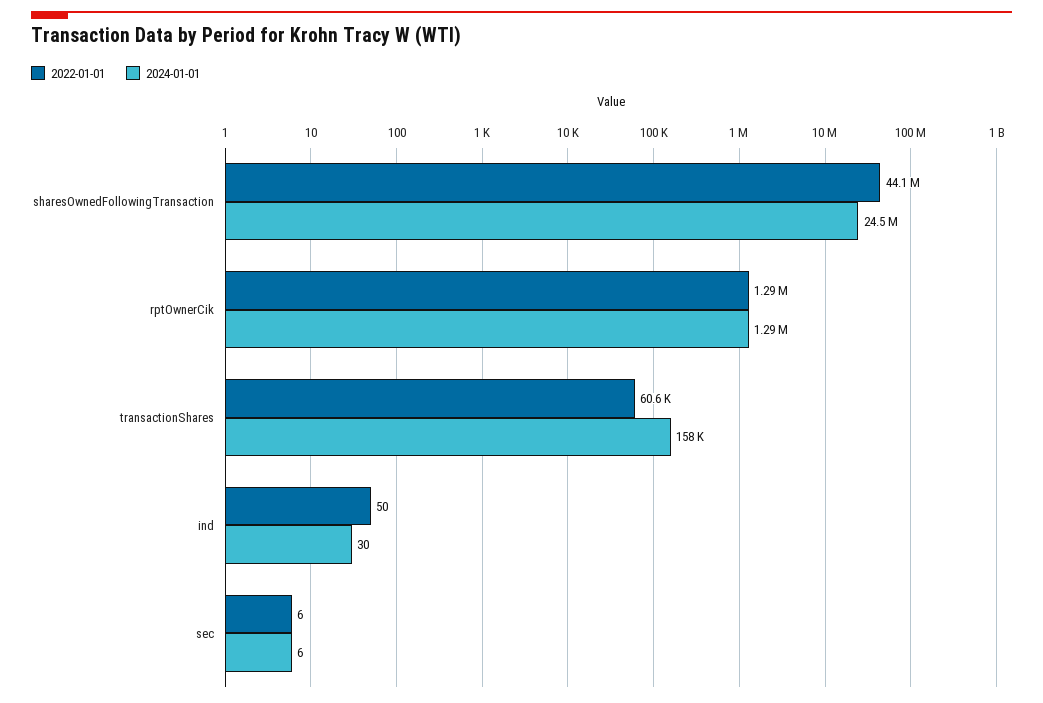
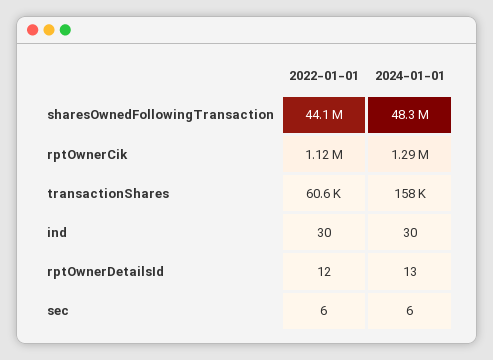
2024-01-01, sharesOwnedFollowingTransaction: 24500000 -> 48300000
2022-01-01, rptOwnerCik: 1290000 -> 1120000
2022-01-01, ind: 50 -> 30
2022-01-01, rptOwnerDetailsId: none -> 12
2024-01-01, rptOwnerDetailsId: none -> 13

